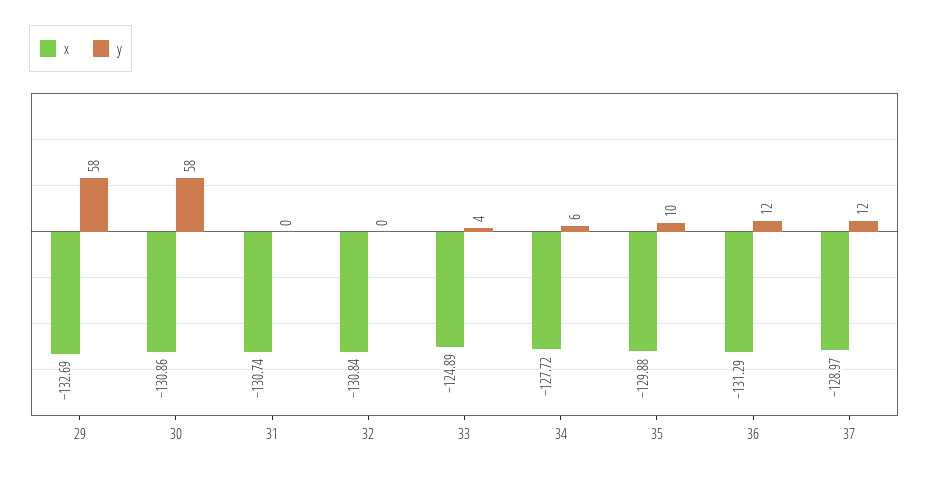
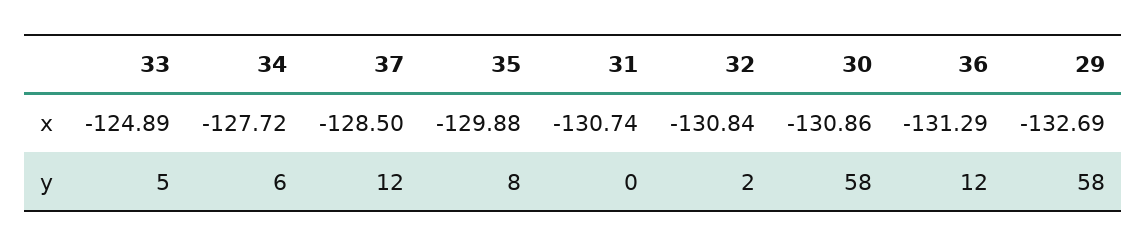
y, 32: 0 -> 2
y, 33: 4 -> 5
y, 35: 10 -> 8
x, 37: -128.97 -> -128.5

